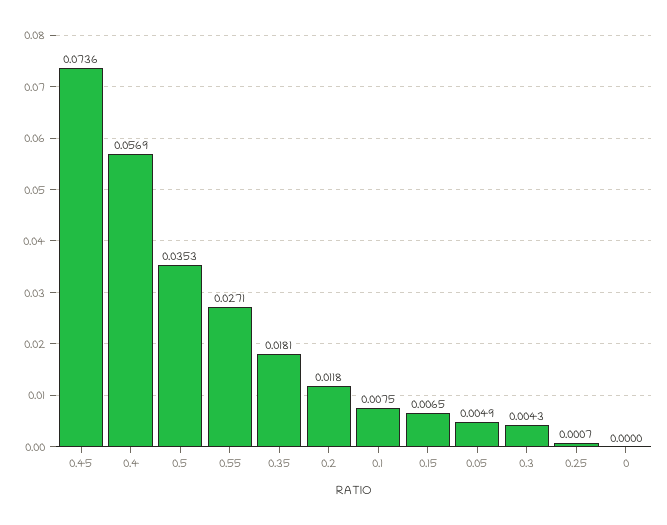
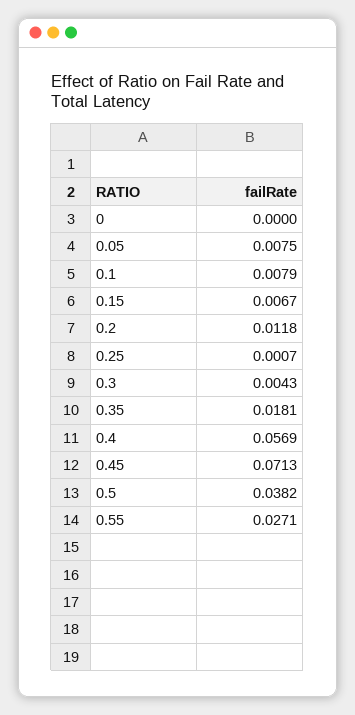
0.45: 0.0736 -> 0.0713
0.5: 0.0353 -> 0.0382
0.1: 0.0075 -> 0.0079
0.15: 0.0065 -> 0.0067
0.05: 0.0049 -> 0.0075

